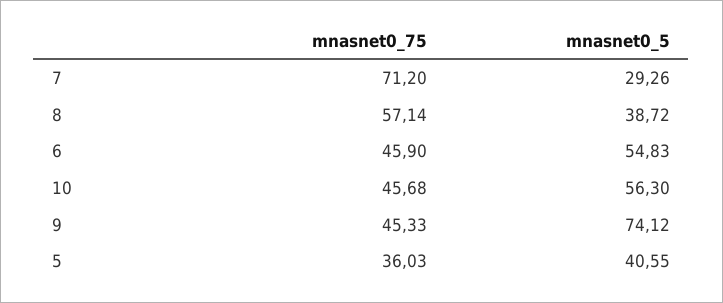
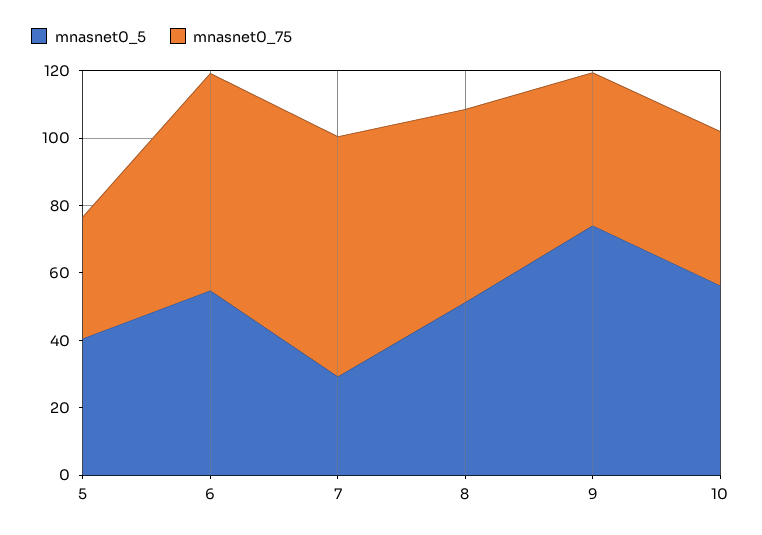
mnasnet0_5, 8: 38.72 -> 50
mnasnet0_75, 6: 45.9 -> 65

